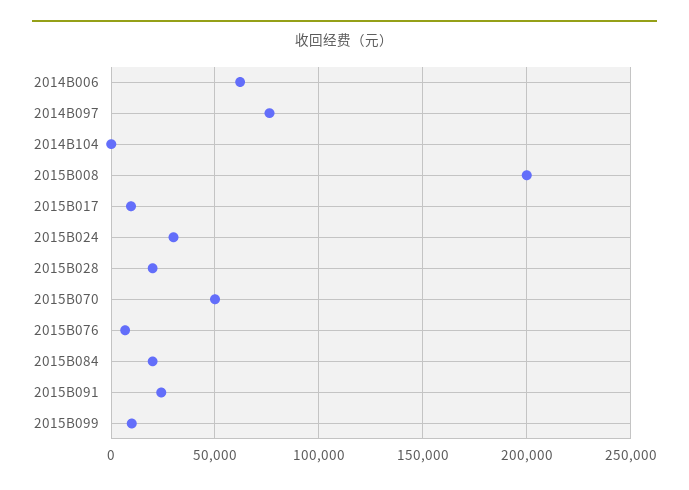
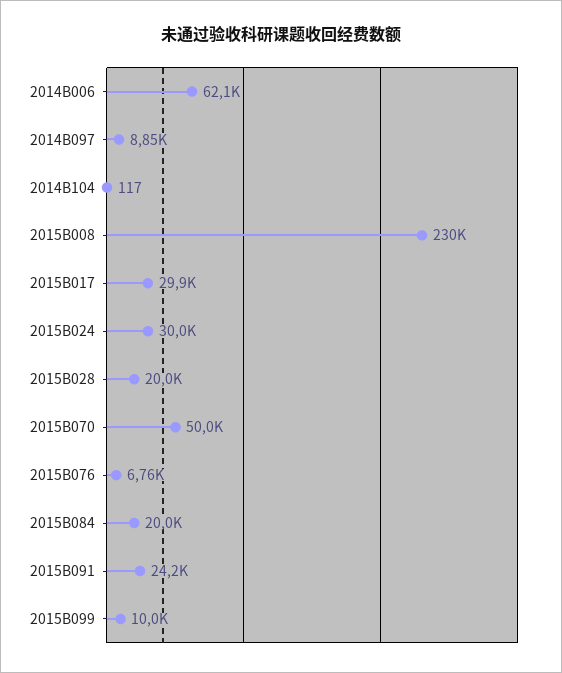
2014B097: 75000 -> 8850
2015B008: 200000 -> 230000
2015B017: 10000 -> 29900

